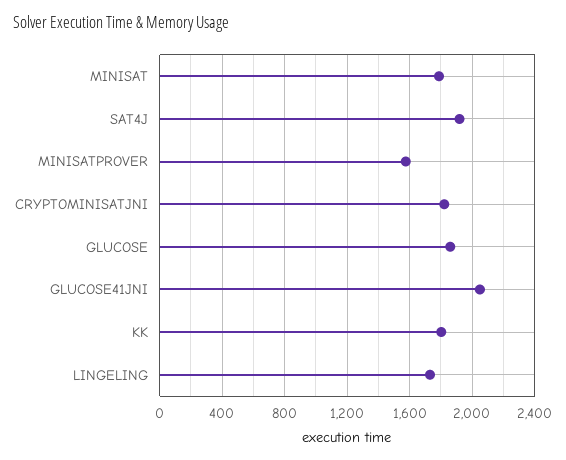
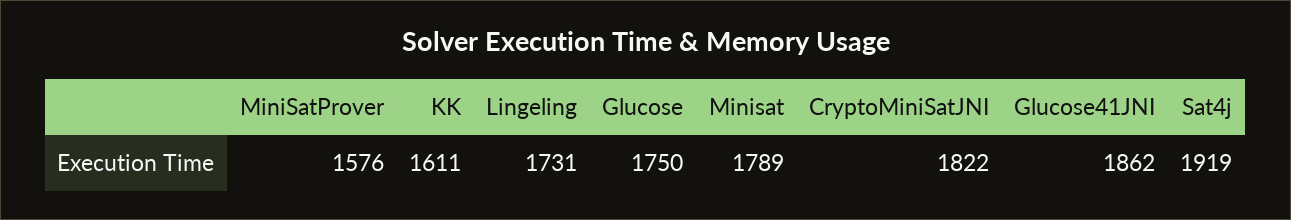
GLUCOSE: 1850 -> 1750
GLUCOSE41JNI: 2050 -> 1862
KK: 1800 -> 1611

